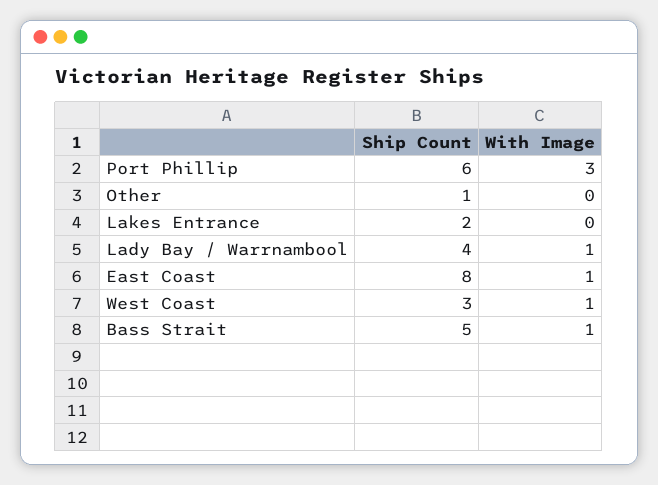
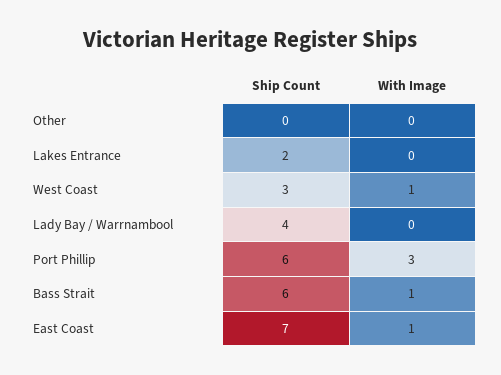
Ship Count, Other: 1 -> 0
With Image, Lady Bay / Warrnambool: 1 -> 0
Ship Count, East Coast: 8 -> 7
Ship Count, Bass Strait: 5 -> 6

